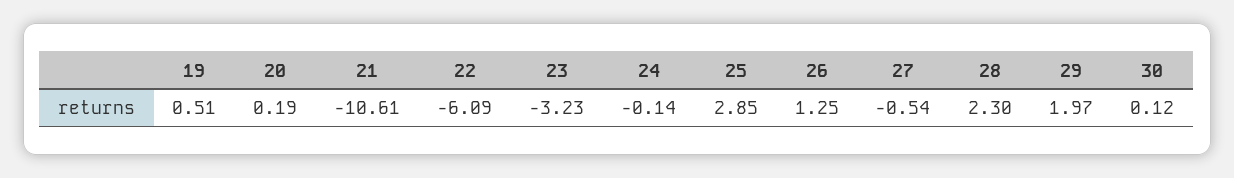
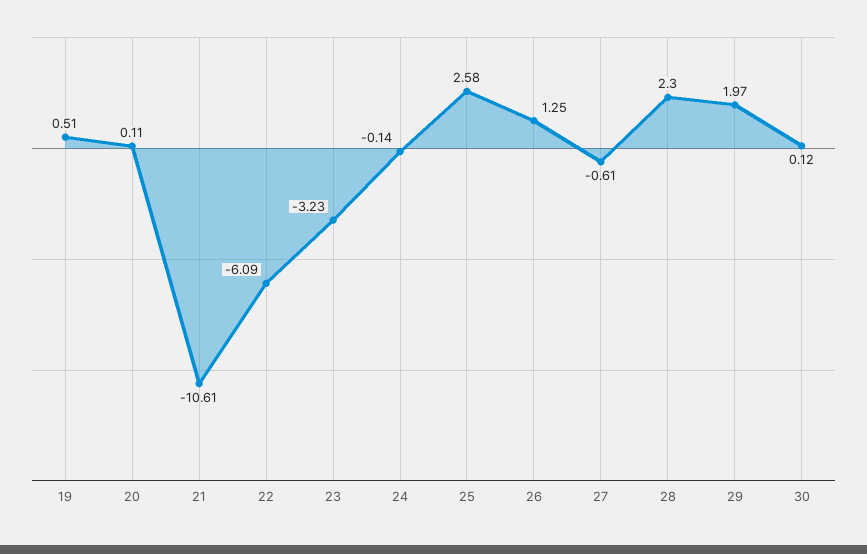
20: 0.19 -> 0.11
25: 2.85 -> 2.58
27: -0.54 -> -0.61

